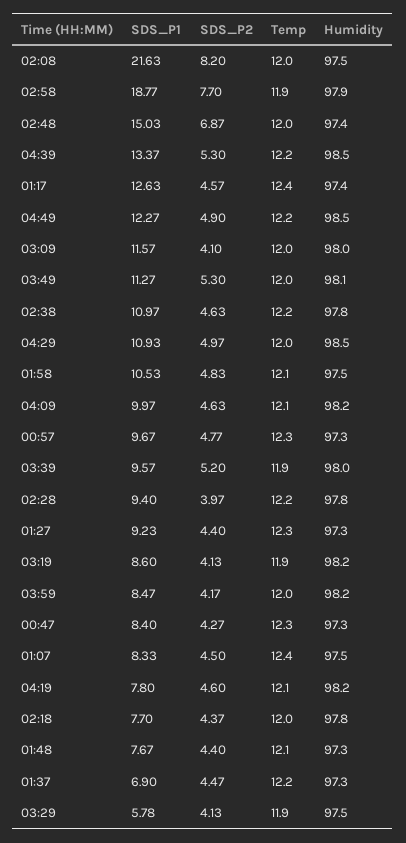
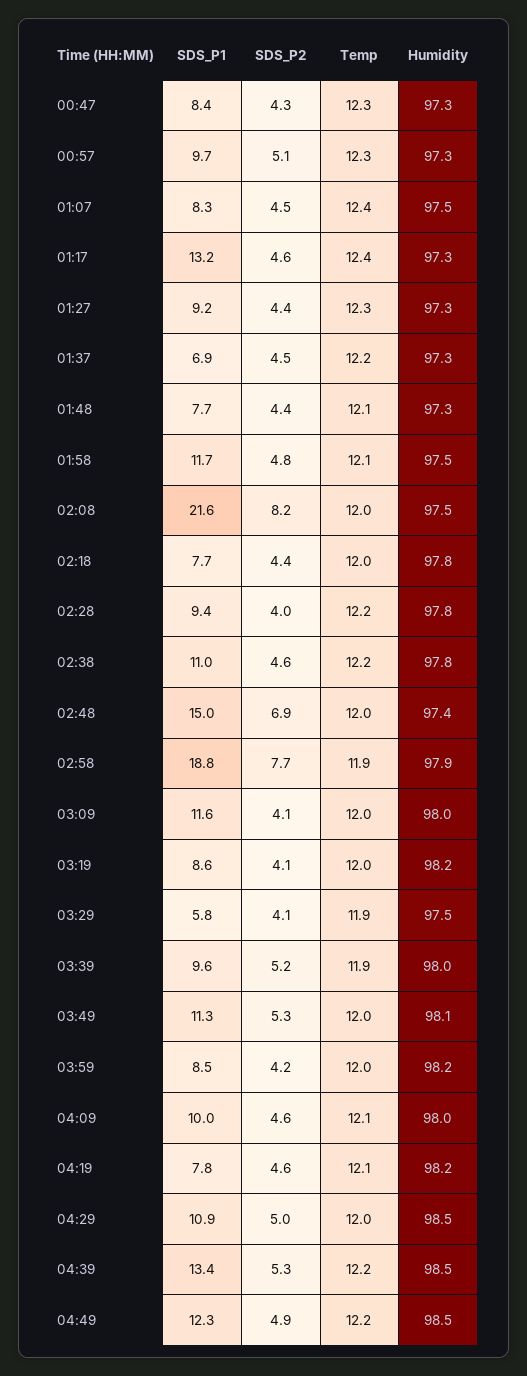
SDS_P1, 01:17: 12.63 -> 13.2
Humidity, 01:17: 97.4 -> 97.3
SDS_P1, 01:58: 10.53 -> 11.7
Humidity, 04:09: 98.2 -> 98
SDS_P2, 00:57: 4.77 -> 5.1
Temp, 03:19: 11.9 -> 12

